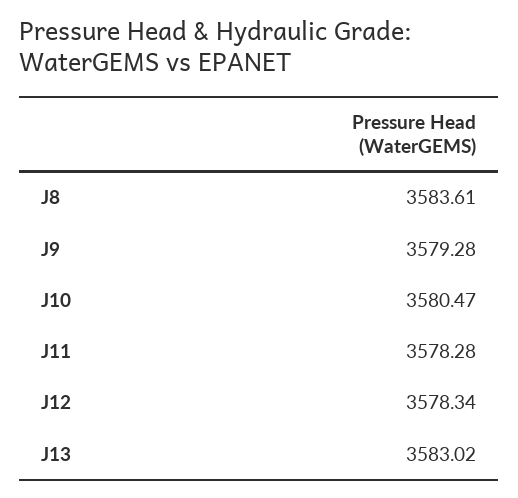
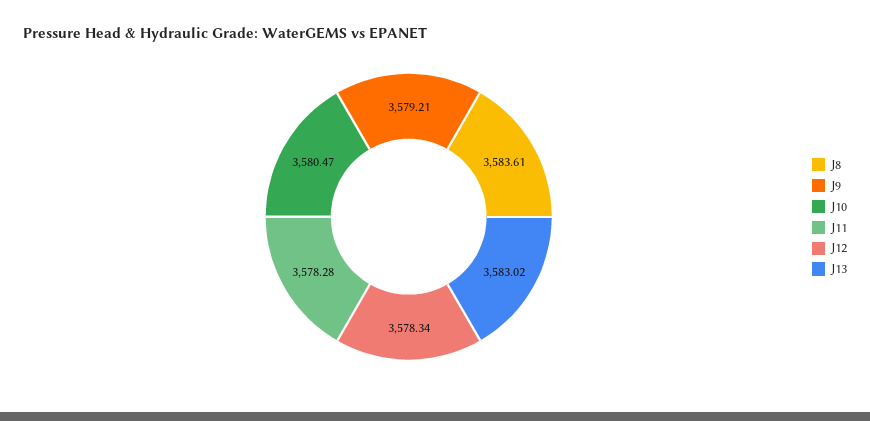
J9: 3579.28 -> 3579.21

